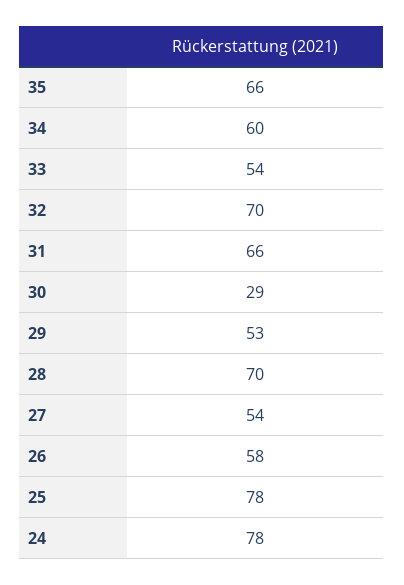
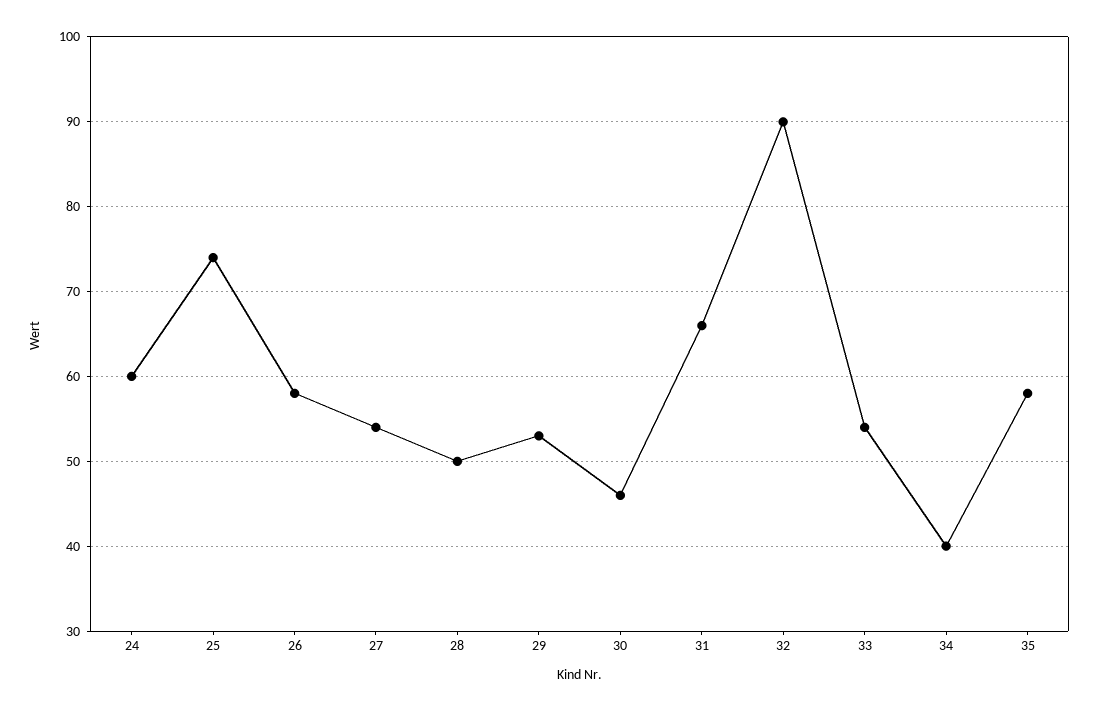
35: 66 -> 58
34: 60 -> 40
32: 70 -> 90
30: 29 -> 46
28: 70 -> 50
25: 78 -> 74
24: 78 -> 60

